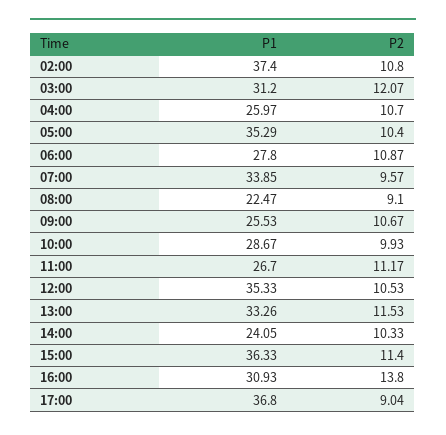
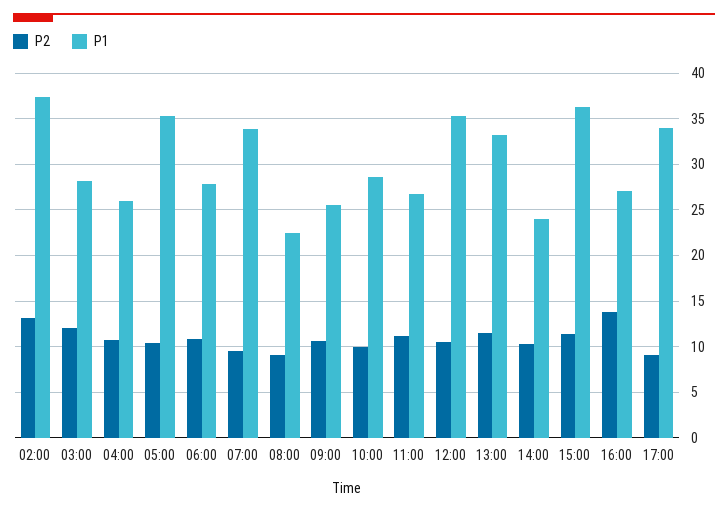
P2, 02:00: 10.8 -> 13
P1, 03:00: 31.2 -> 28
P1, 16:00: 30.93 -> 27
P1, 17:00: 36.8 -> 34

